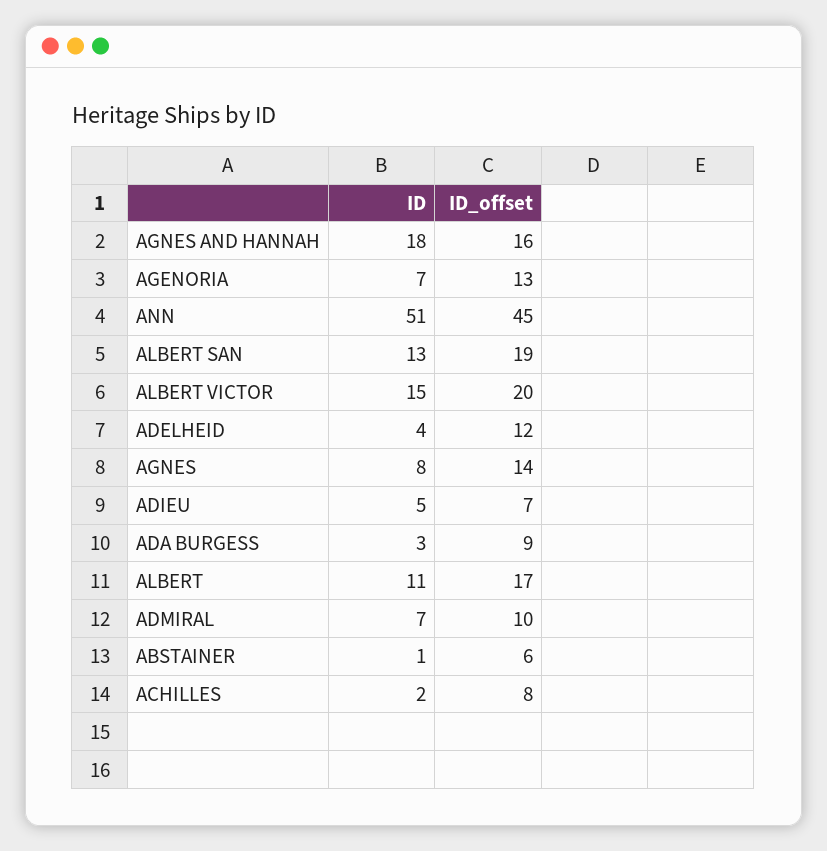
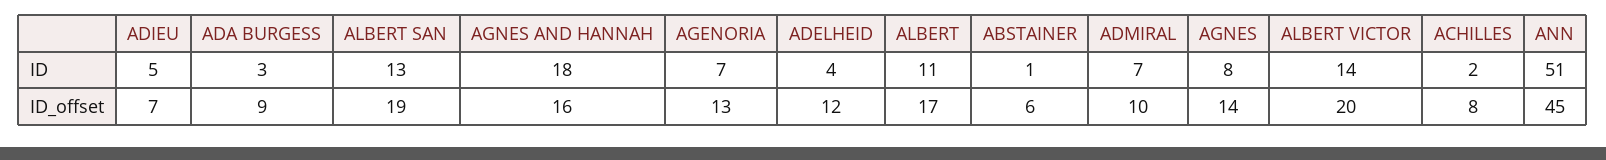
ID, ALBERT VICTOR: 15 -> 14

